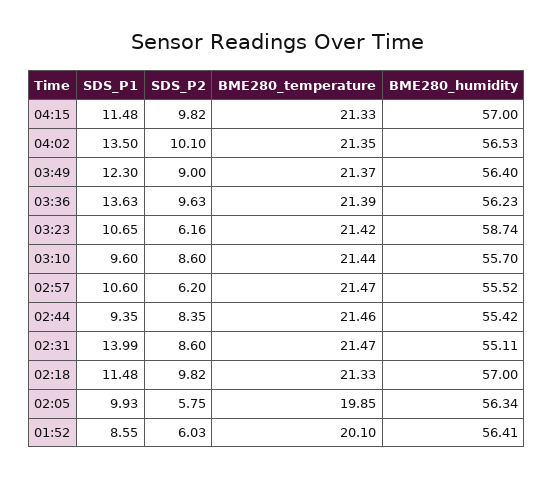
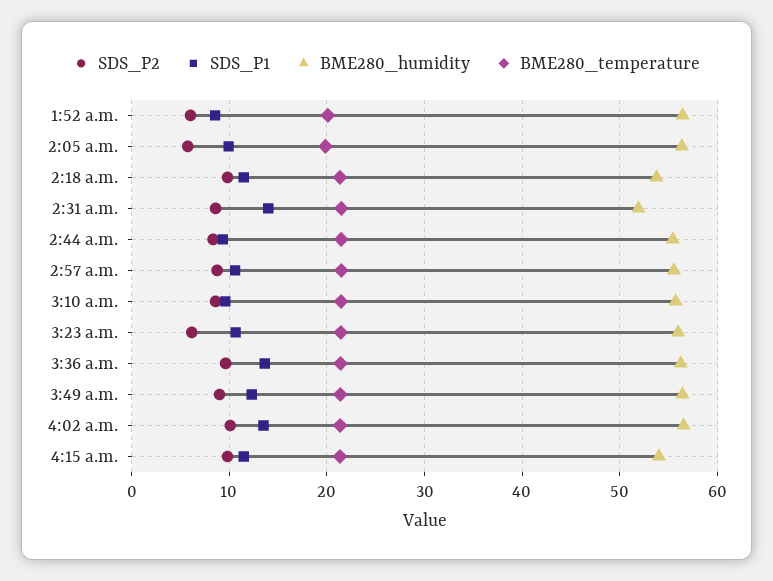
BME280_humidity, 04:15: 57 -> 54
BME280_humidity, 03:23: 58.74 -> 56
SDS_P2, 02:57: 6.2 -> 9
BME280_humidity, 02:31: 55.11 -> 52
BME280_humidity, 02:18: 57 -> 54

